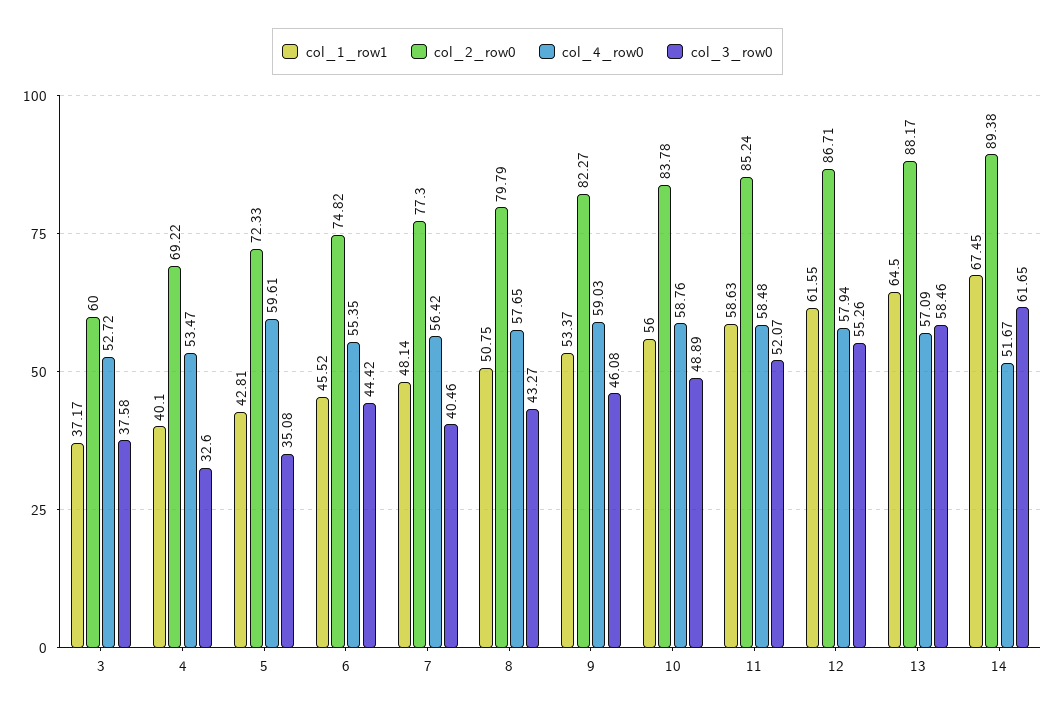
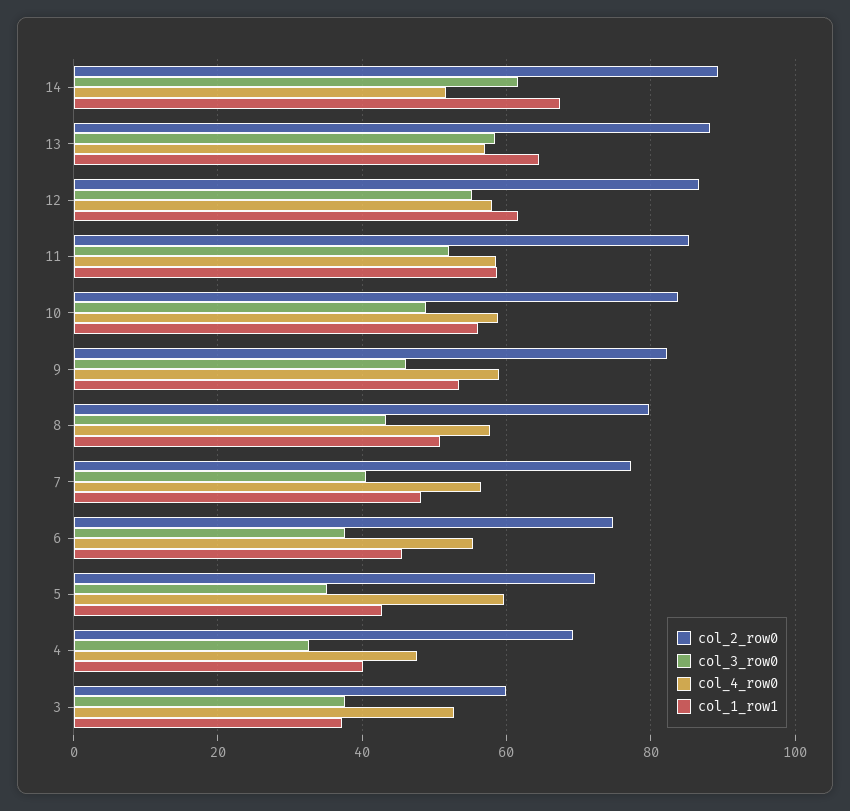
col_4_row0, 4: 53.47 -> 48
col_3_row0, 6: 44.42 -> 38

